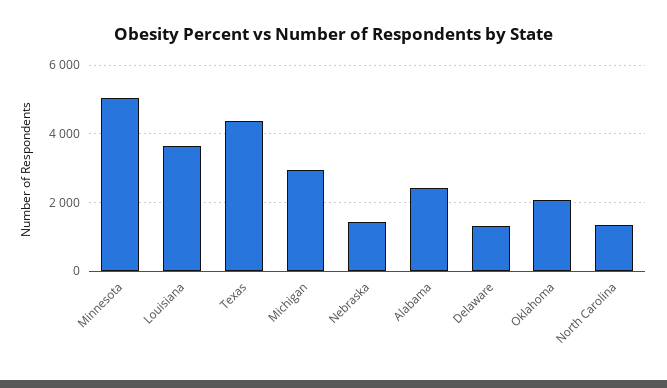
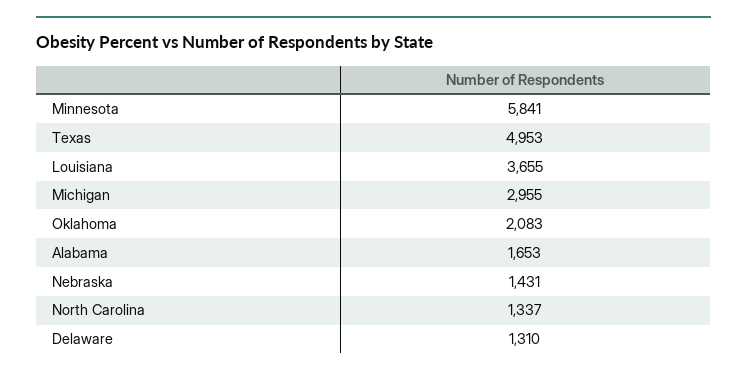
Minnesota: 5000 -> 5841
Texas: 4400 -> 4953
Alabama: 2400 -> 1653

